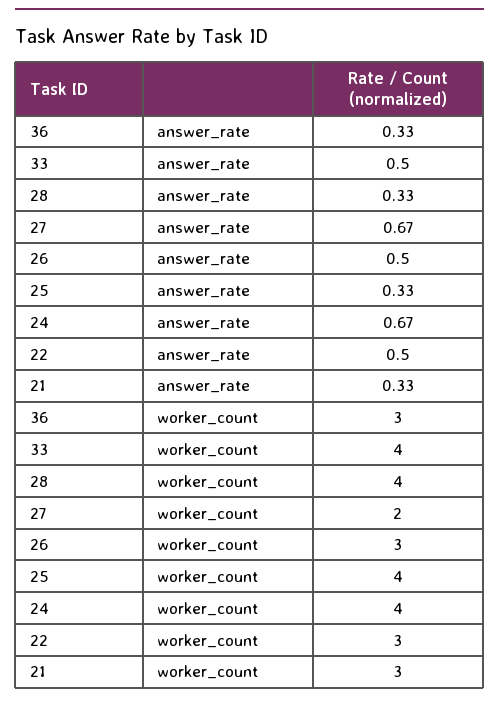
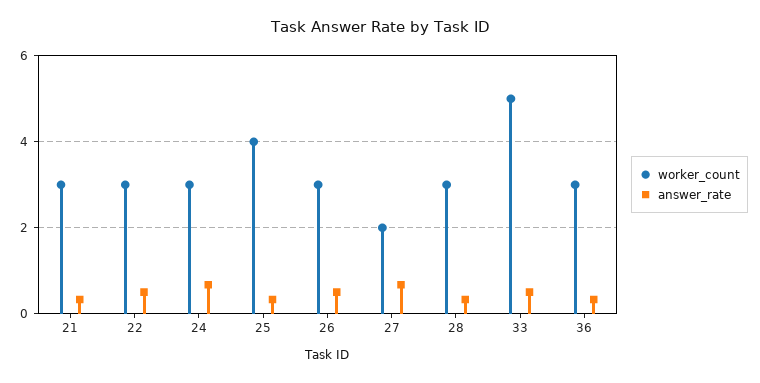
worker_count, 33: 4 -> 5
worker_count, 28: 4 -> 3
worker_count, 24: 4 -> 3

